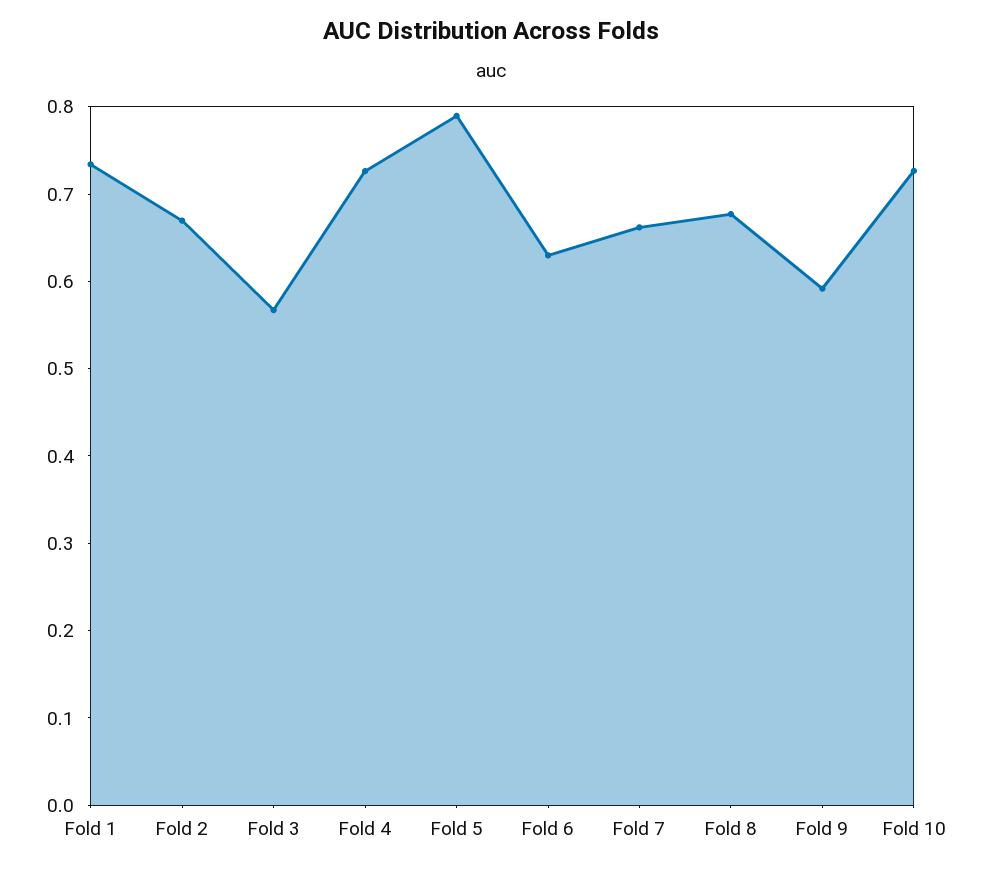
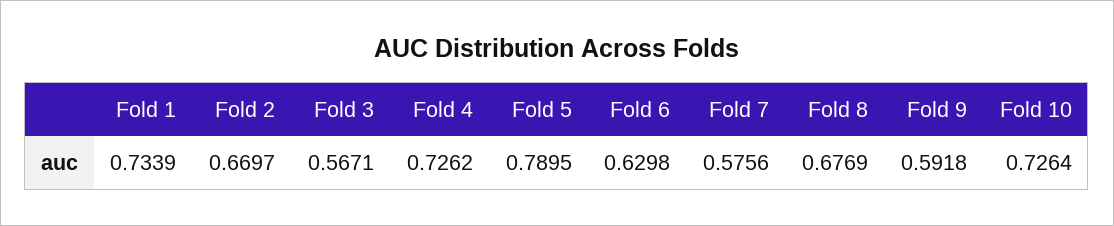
Fold 7: 0.66 -> 0.5756

